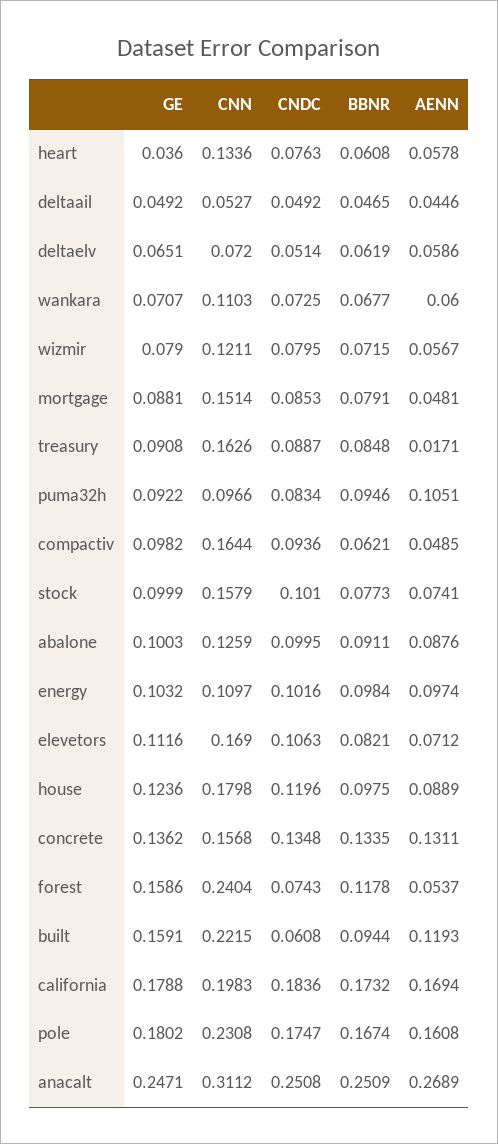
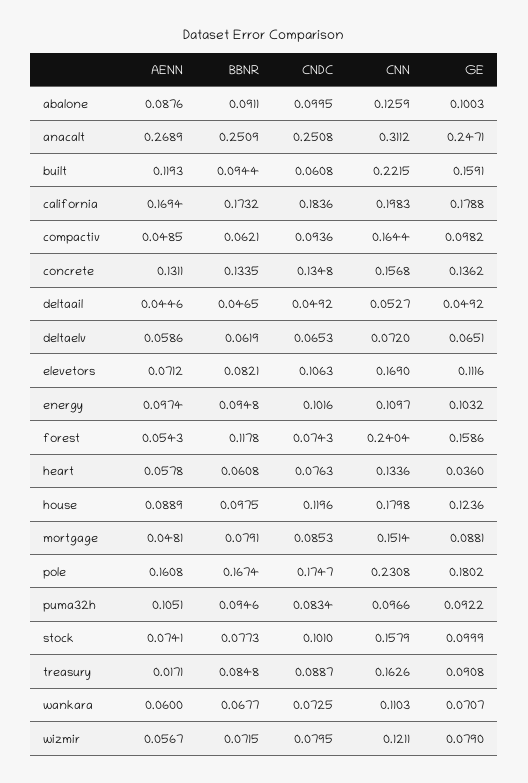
CNDC, deltaelv: 0.0514 -> 0.0653
BBNR, energy: 0.0984 -> 0.0948
AENN, forest: 0.0537 -> 0.0543

